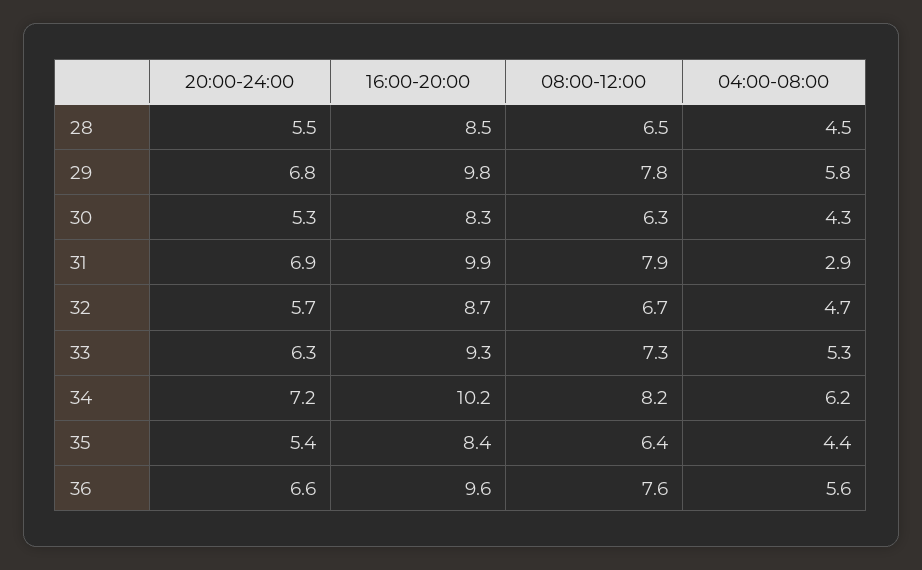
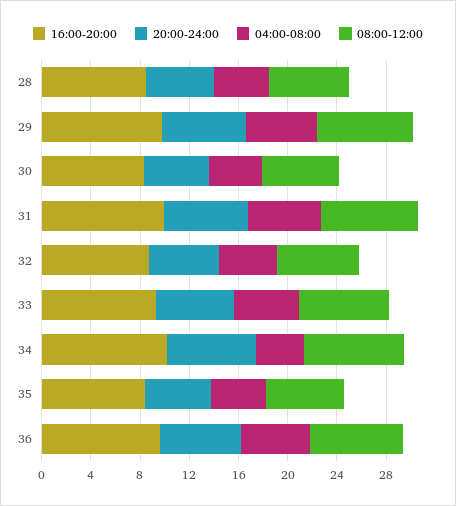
04:00-08:00, 31: 2.9 -> 6
04:00-08:00, 34: 6.2 -> 4

